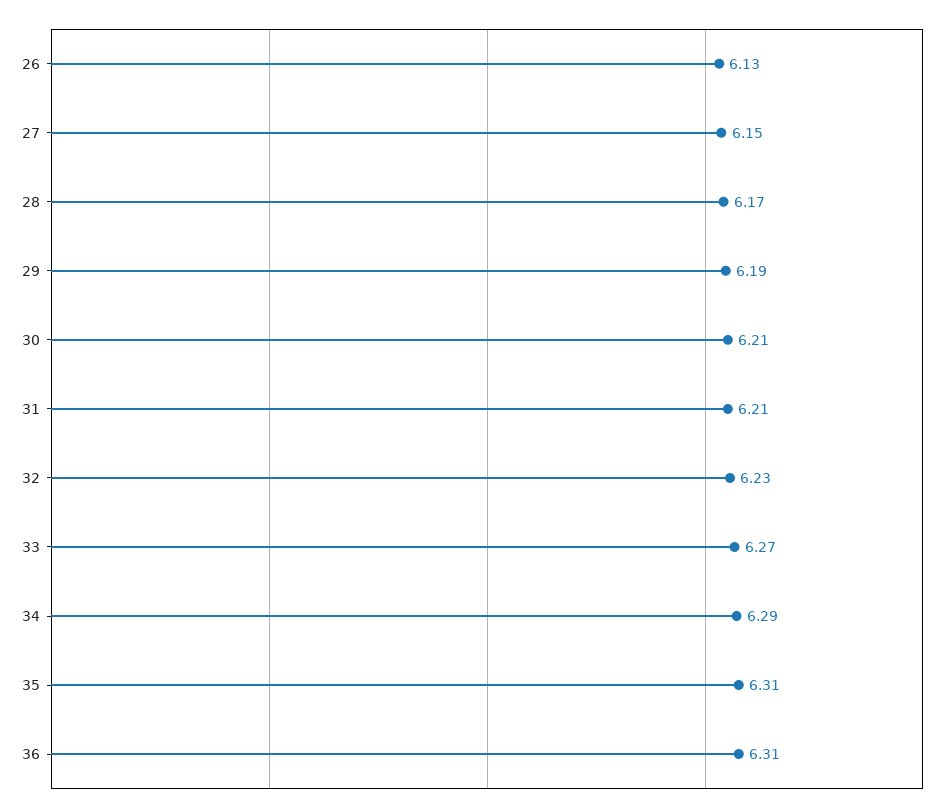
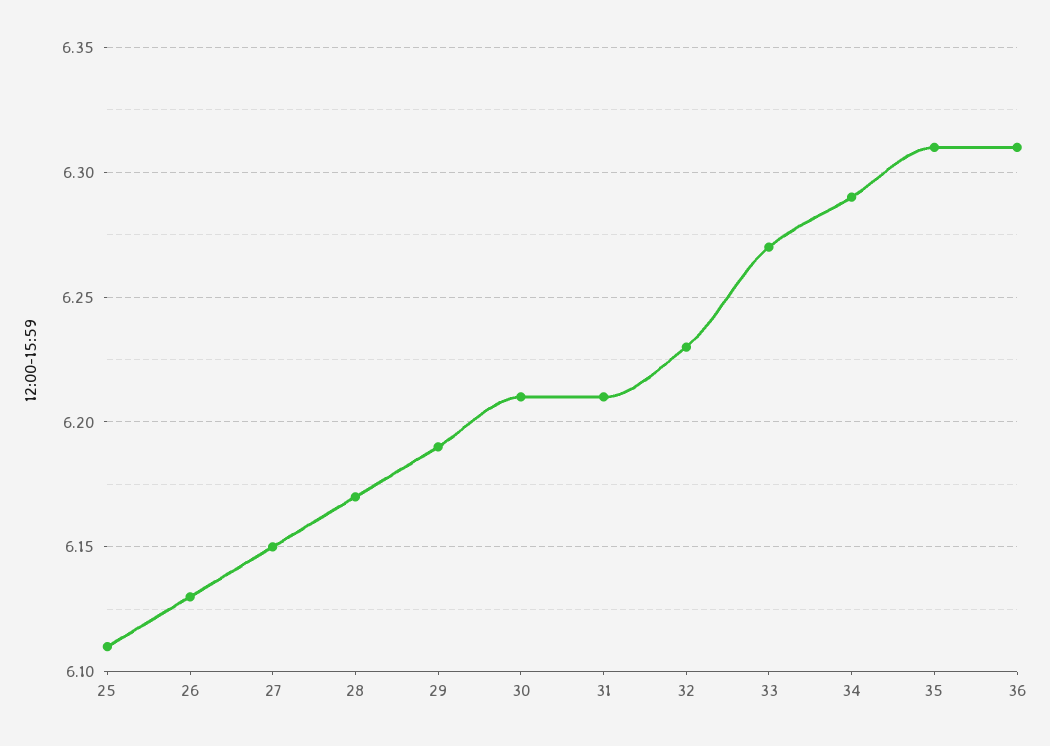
25: none -> 6.11

